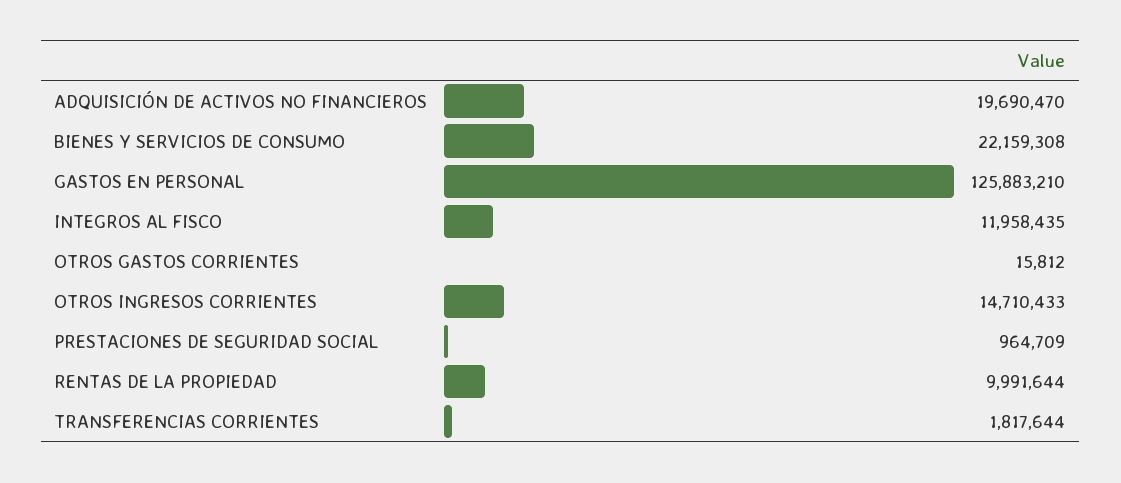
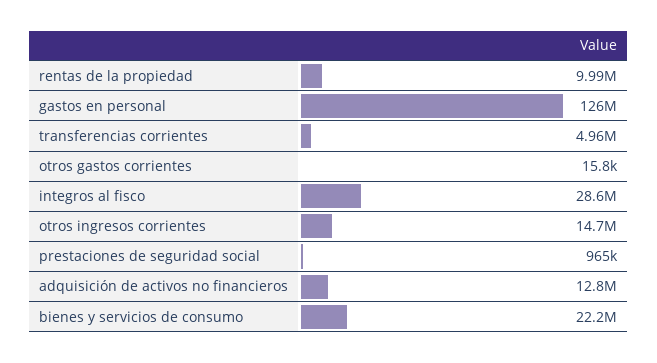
ADQUISICIÓN DE ACTIVOS NO FINANCIEROS: 19690470 -> 12800000
INTEGROS AL FISCO: 11958435 -> 28600000
TRANSFERENCIAS CORRIENTES: 1817644 -> 4960000

